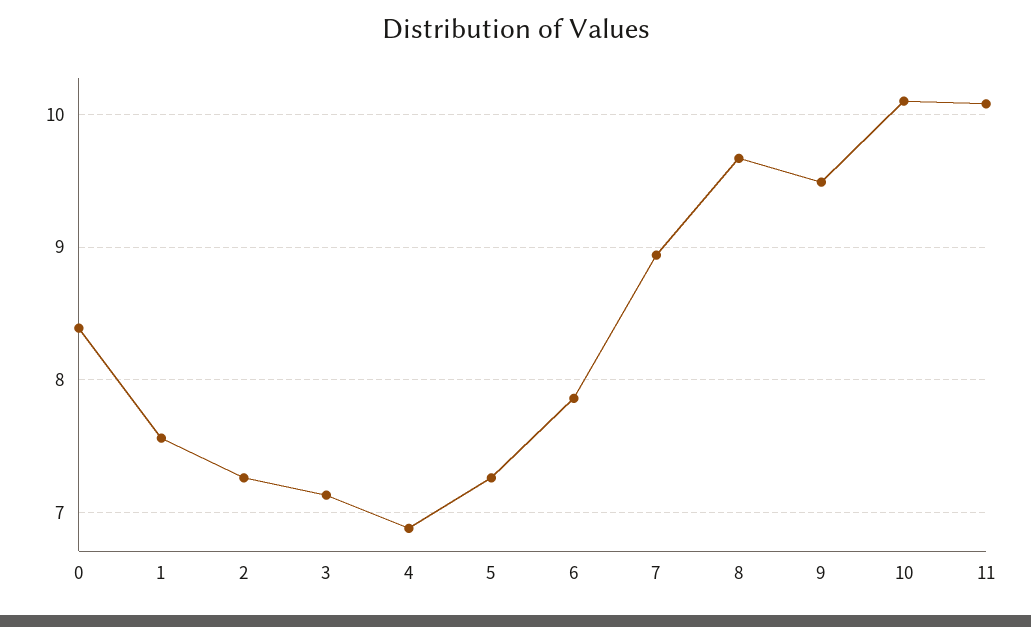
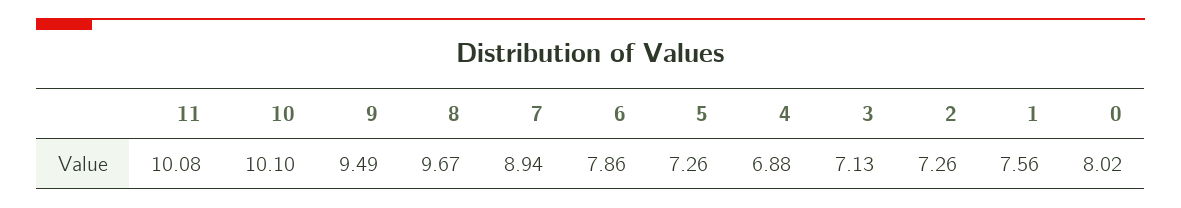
0: 8.4 -> 8.02

